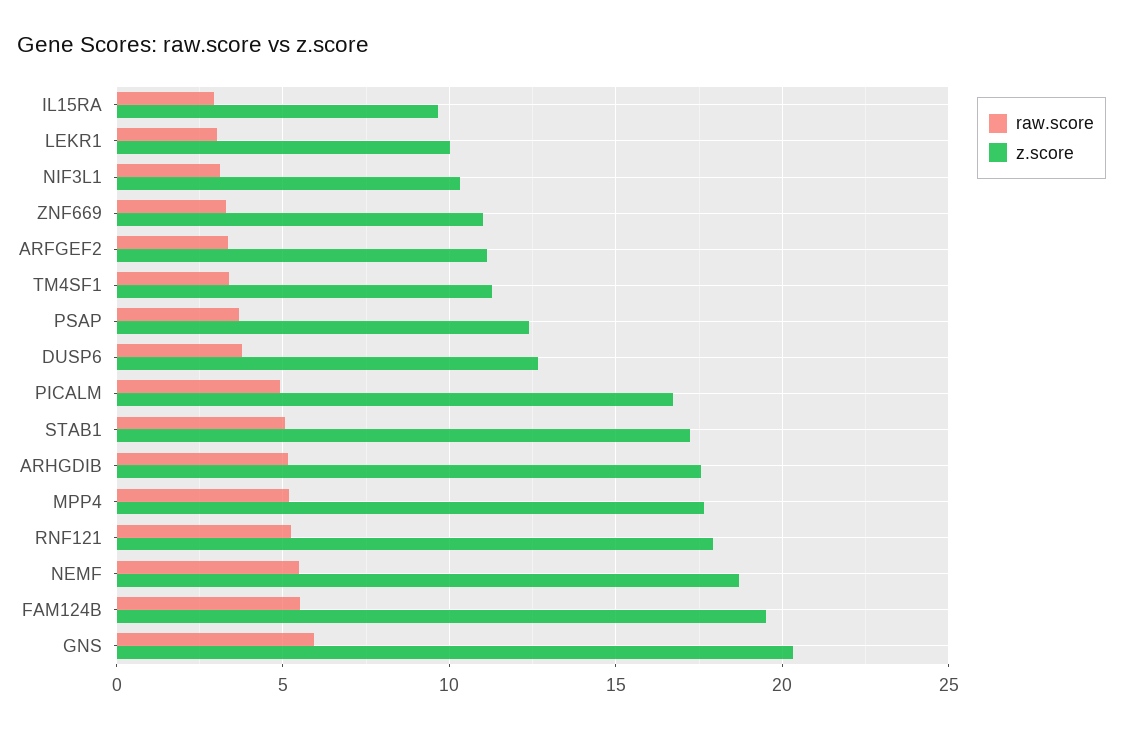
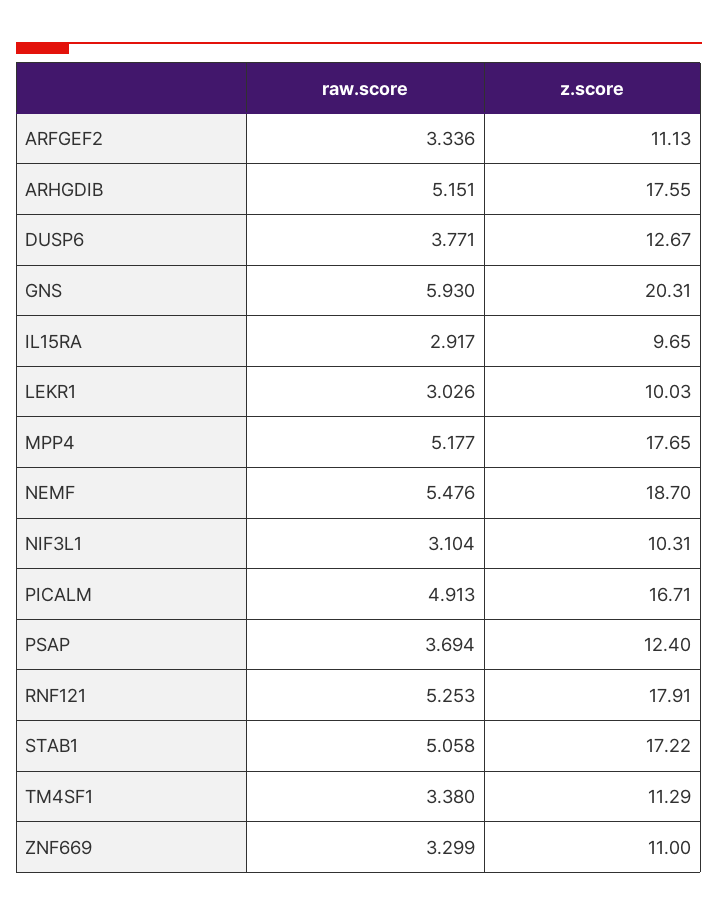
raw.score, FAM124B: 5.5 -> none
z.score, FAM124B: 19.5 -> none

